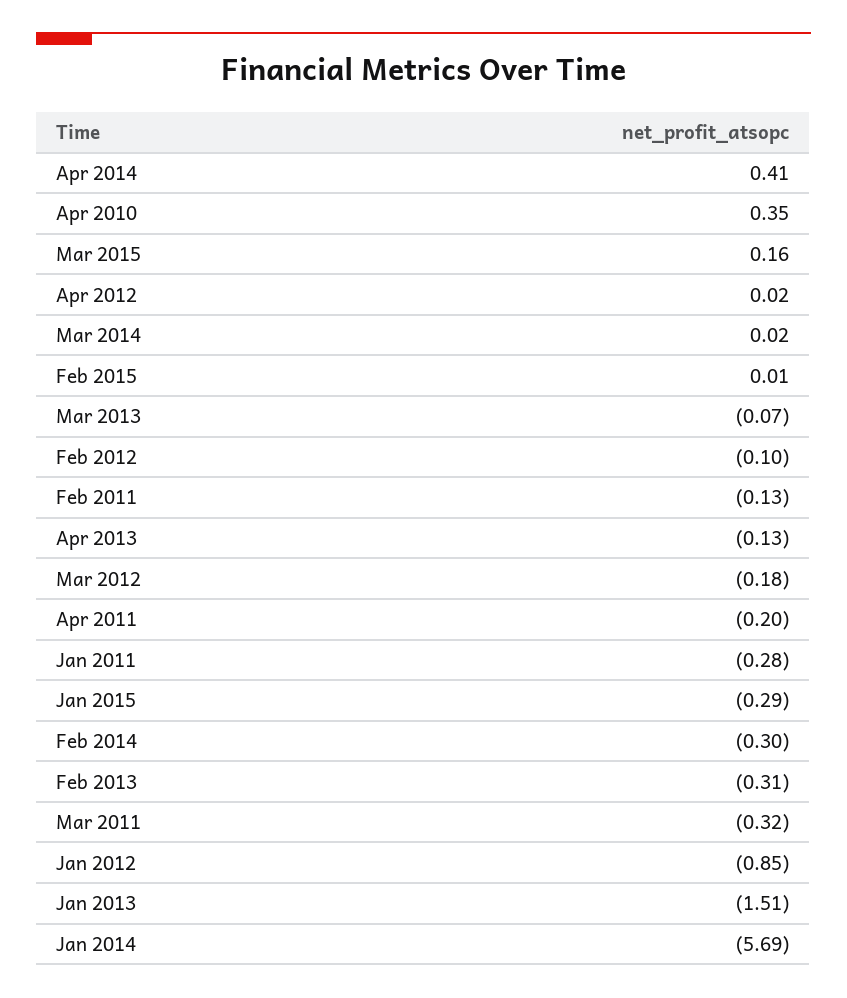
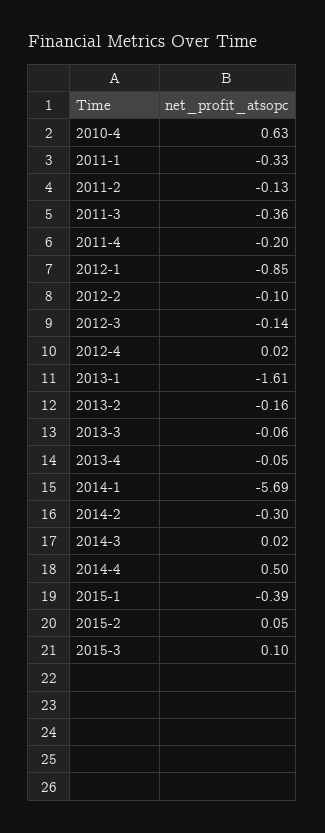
Apr 2014: 0.41 -> 0.5
Apr 2010: 0.35 -> 0.63
Mar 2015: 0.16 -> 0.1
Feb 2015: 0.01 -> 0.05
Mar 2013: -0.07 -> -0.06
Apr 2013: -0.13 -> -0.05
Mar 2012: -0.18 -> -0.14
Jan 2011: -0.28 -> -0.33
Jan 2015: -0.29 -> -0.39
Feb 2013: -0.31 -> -0.16
Mar 2011: -0.32 -> -0.36
Jan 2013: -1.51 -> -1.61

